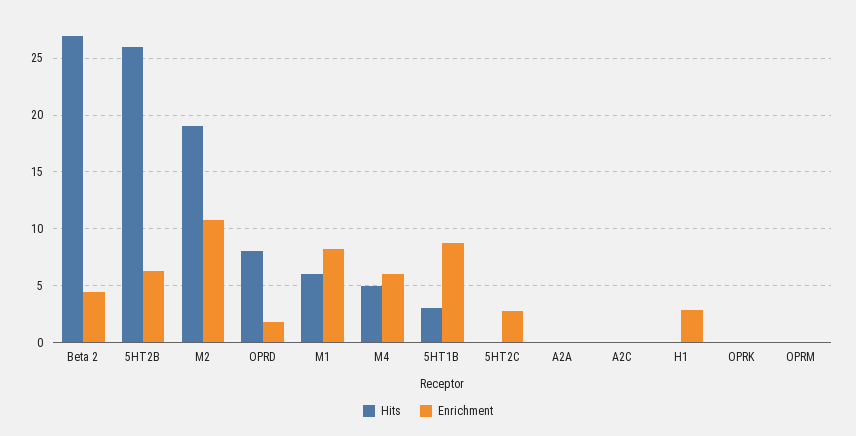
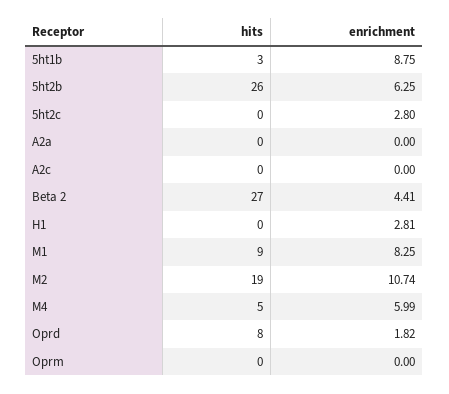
Hits, M1: 6 -> 9
Hits, OPRK: 0 -> none
Enrichment, OPRK: 0 -> none

